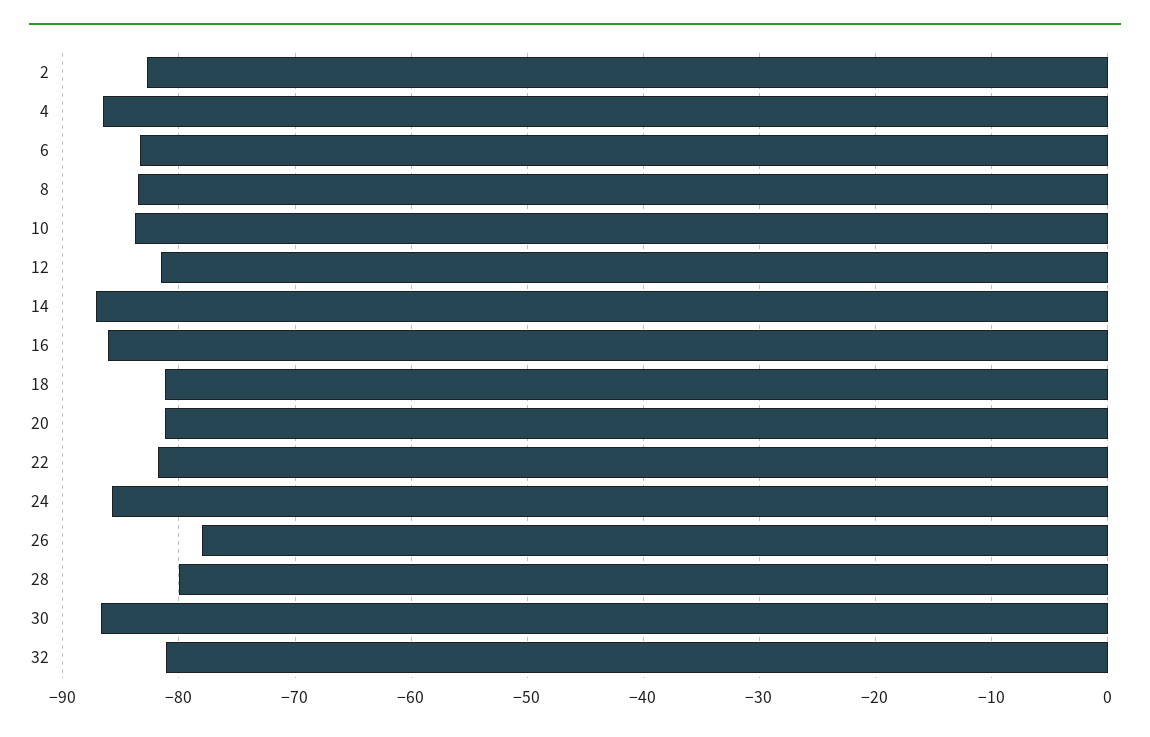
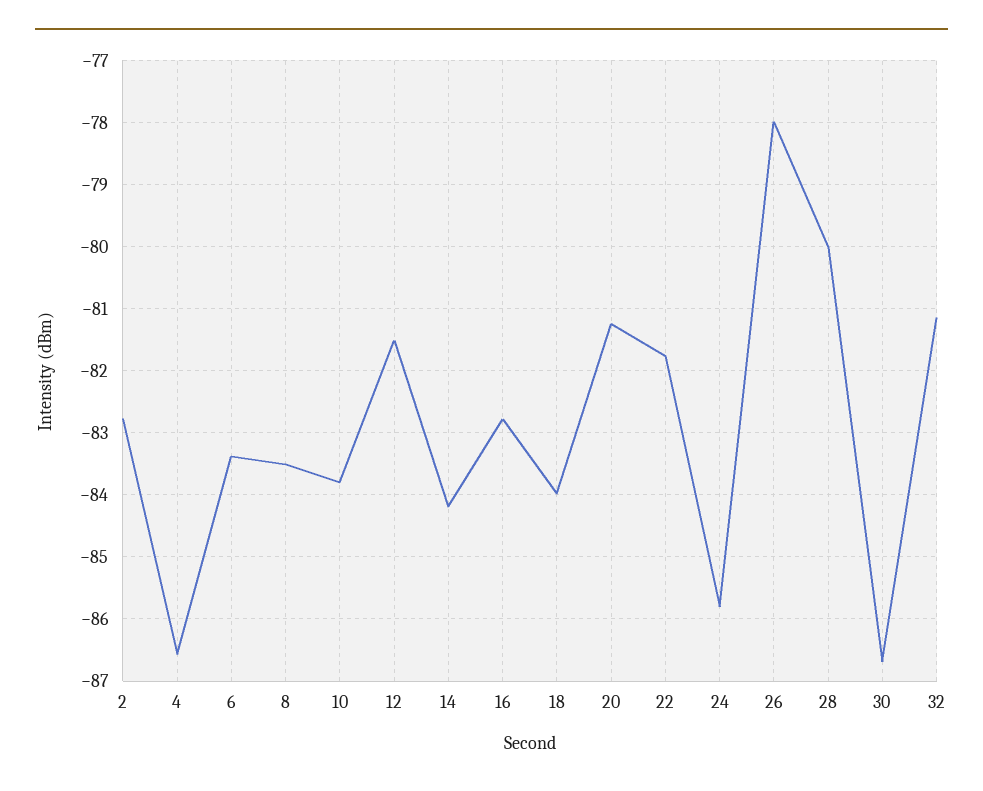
14: -87 -> -84.2
16: -86 -> -82.8
18: -81 -> -84

